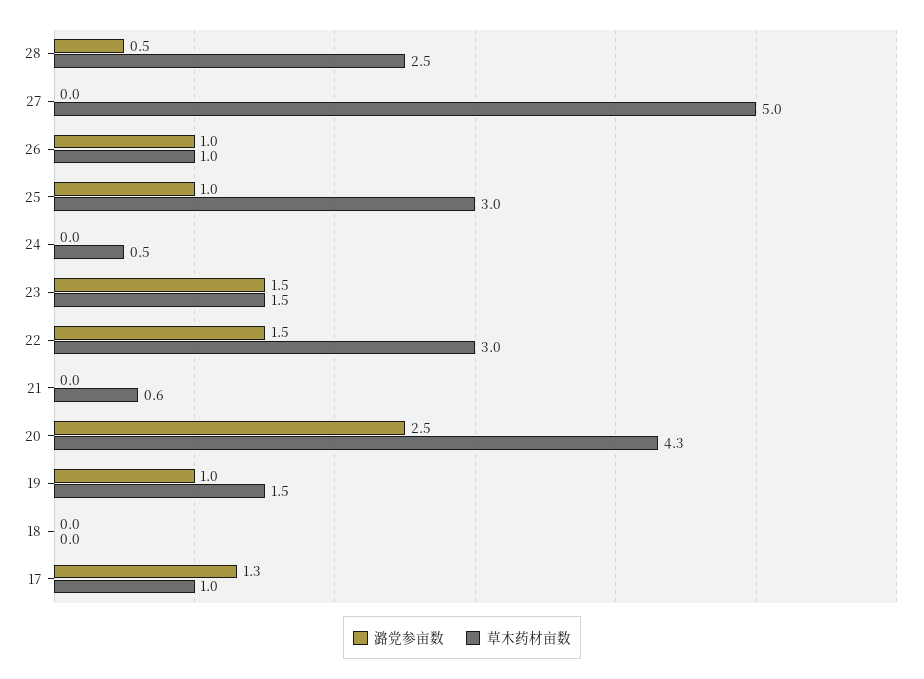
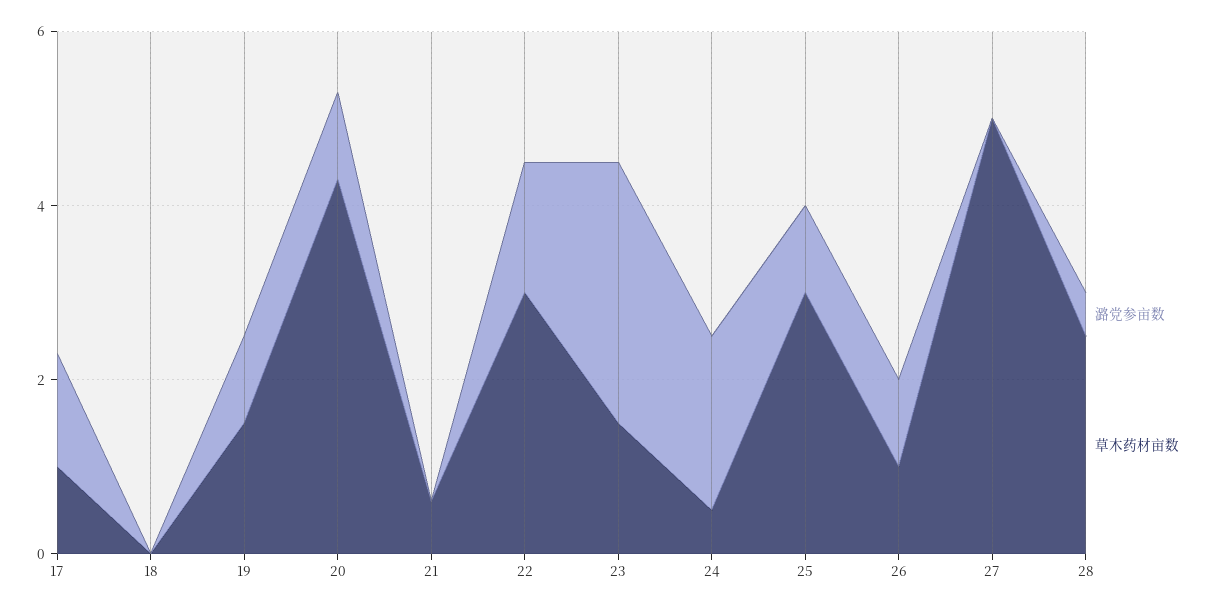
潞党参亩数, 24: 0 -> 2
潞党参亩数, 23: 1.5 -> 3
潞党参亩数, 20: 2.5 -> 1

